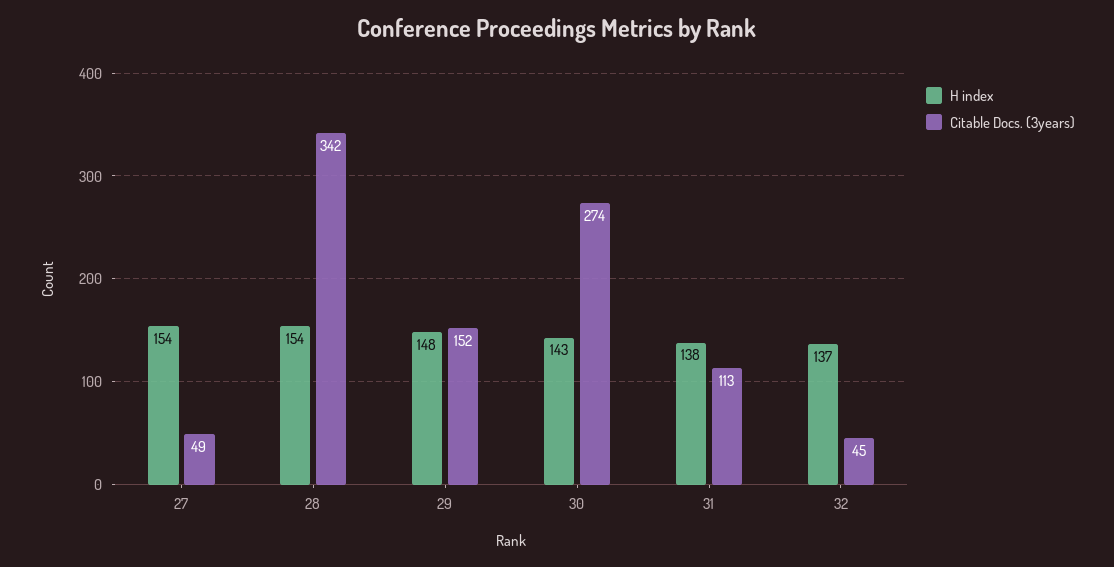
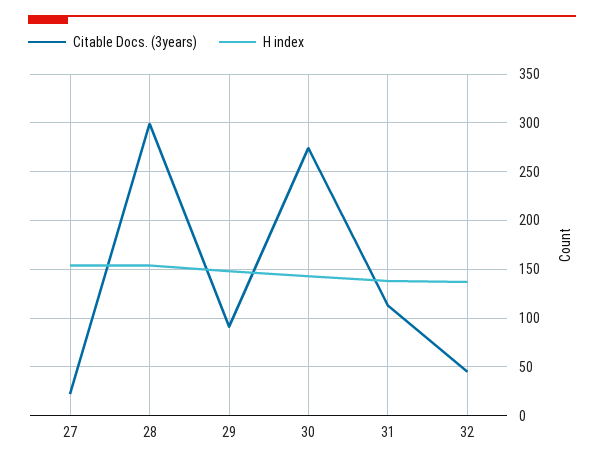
Citable Docs. (3years), 27: 49 -> 20
Citable Docs. (3years), 28: 342 -> 300
Citable Docs. (3years), 29: 152 -> 90

